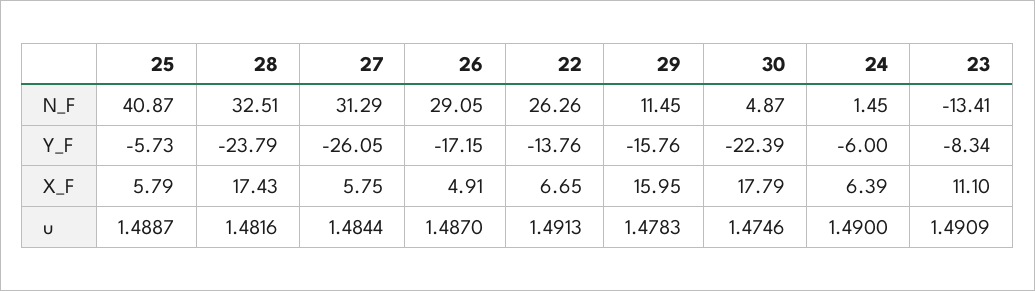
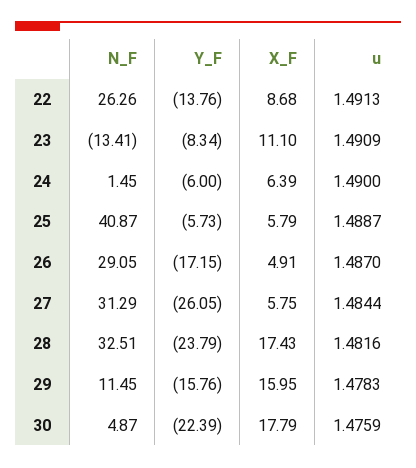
22, X_F: 6.65 -> 8.68
30, u: 1.4746 -> 1.4759

